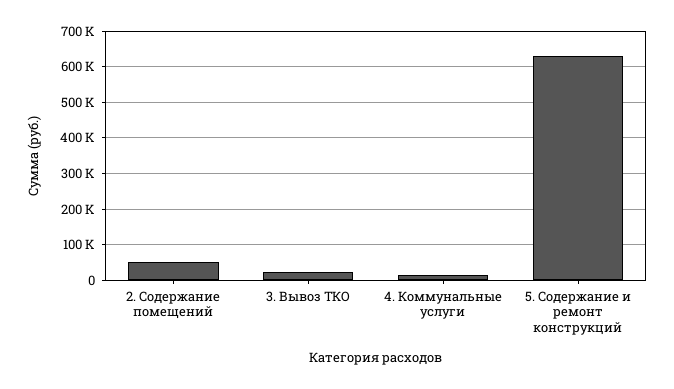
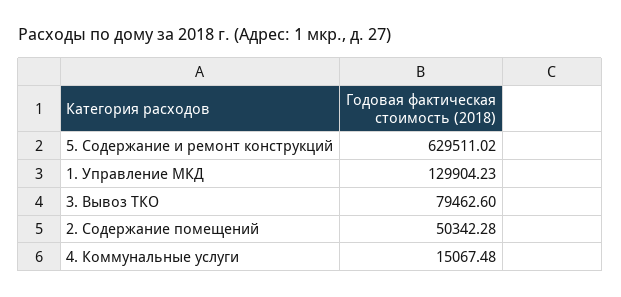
3. Вывоз ТКО: 20000 -> 79462.6
1. Управление МКД: none -> 129904.23

